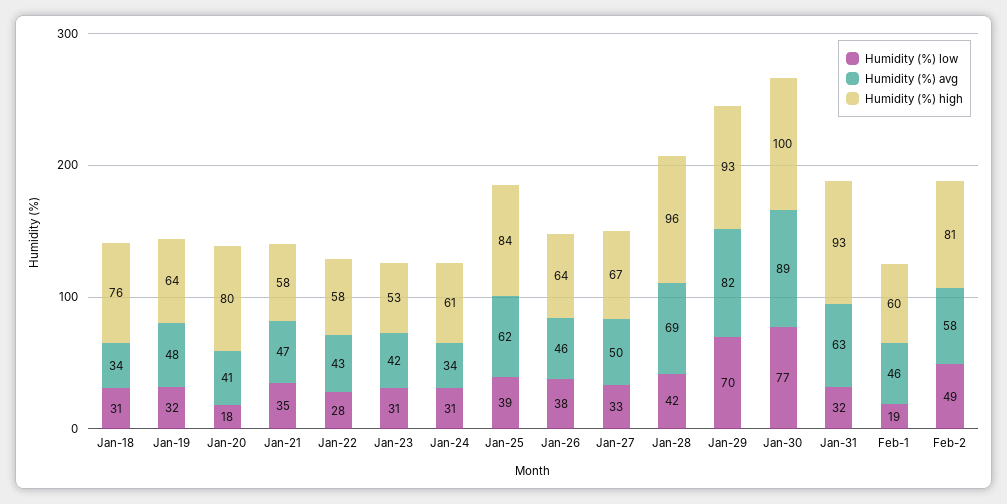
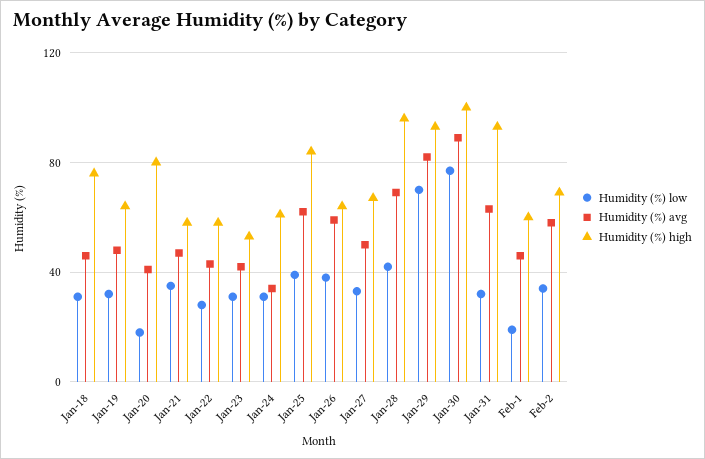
Humidity (%) avg, Jan-18: 34 -> 45
Humidity (%) avg, Jan-26: 46 -> 60
Humidity (%) low, Feb-2: 49 -> 35
Humidity (%) high, Feb-2: 81 -> 70

